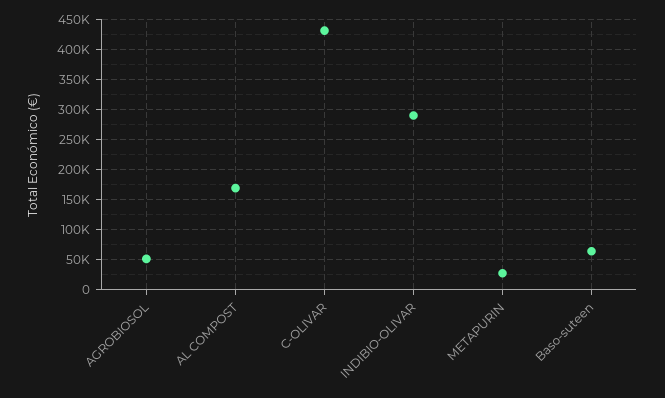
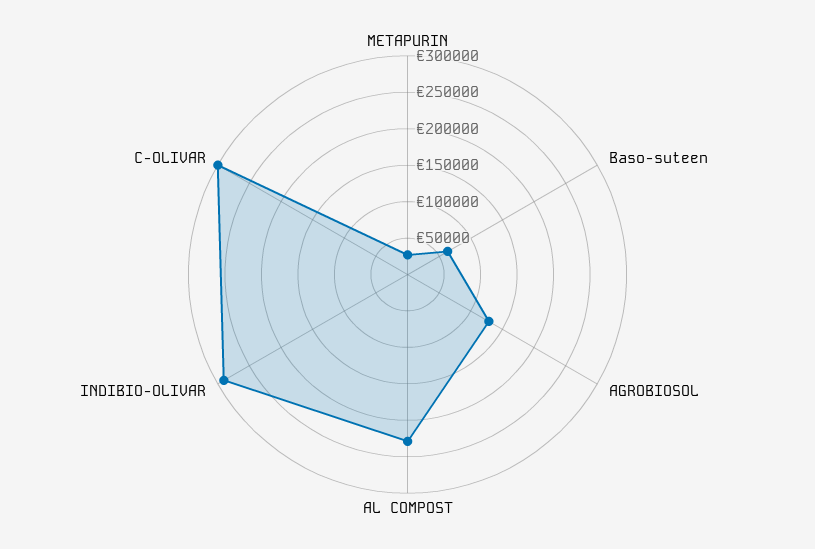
AGROBIOSOL: 50000 -> 125000
AL COMPOST: 175000 -> 225000
C-OLIVAR: 425000 -> 300000

